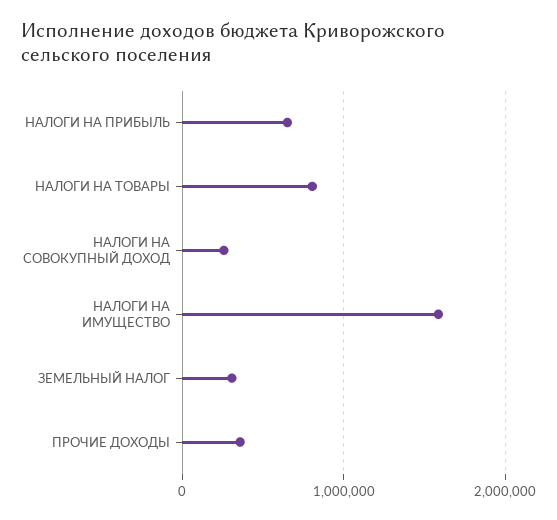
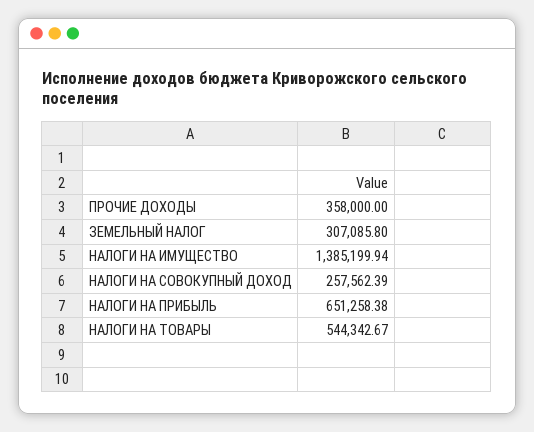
НАЛОГИ НА ТОВАРЫ: 800000 -> 544342.67
НАЛОГИ НА ИМУЩЕСТВО: 1600000 -> 1385199.94

